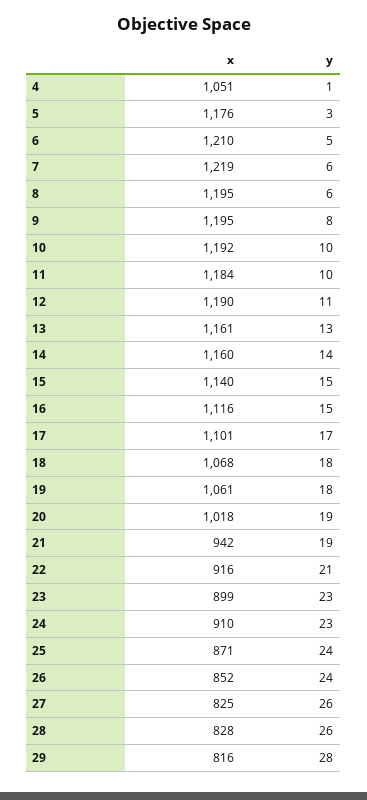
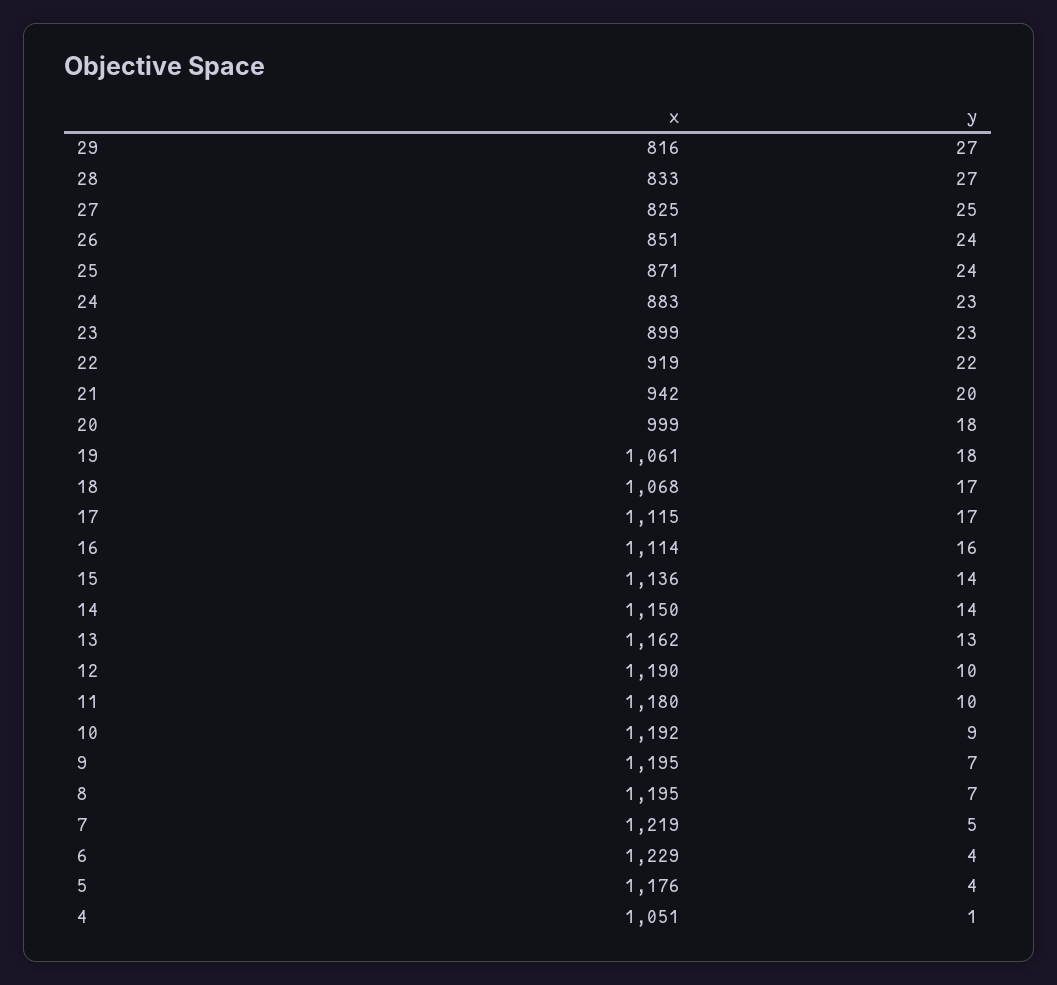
y, 5: 3 -> 4
x, 6: 1210 -> 1229
y, 6: 5 -> 4
y, 7: 6 -> 5
y, 8: 6 -> 7
y, 9: 8 -> 7
y, 10: 10 -> 9
x, 11: 1184 -> 1180
y, 12: 11 -> 10
x, 13: 1161 -> 1162
x, 14: 1160 -> 1150
x, 15: 1140 -> 1136
y, 15: 15 -> 14
x, 16: 1116 -> 1114
y, 16: 15 -> 16
x, 17: 1101 -> 1115
y, 18: 18 -> 17
x, 20: 1018 -> 999
y, 20: 19 -> 18
y, 21: 19 -> 20
x, 22: 916 -> 919
y, 22: 21 -> 22
x, 24: 910 -> 883
x, 26: 852 -> 851
y, 27: 26 -> 25
x, 28: 828 -> 833
y, 28: 26 -> 27
y, 29: 28 -> 27

